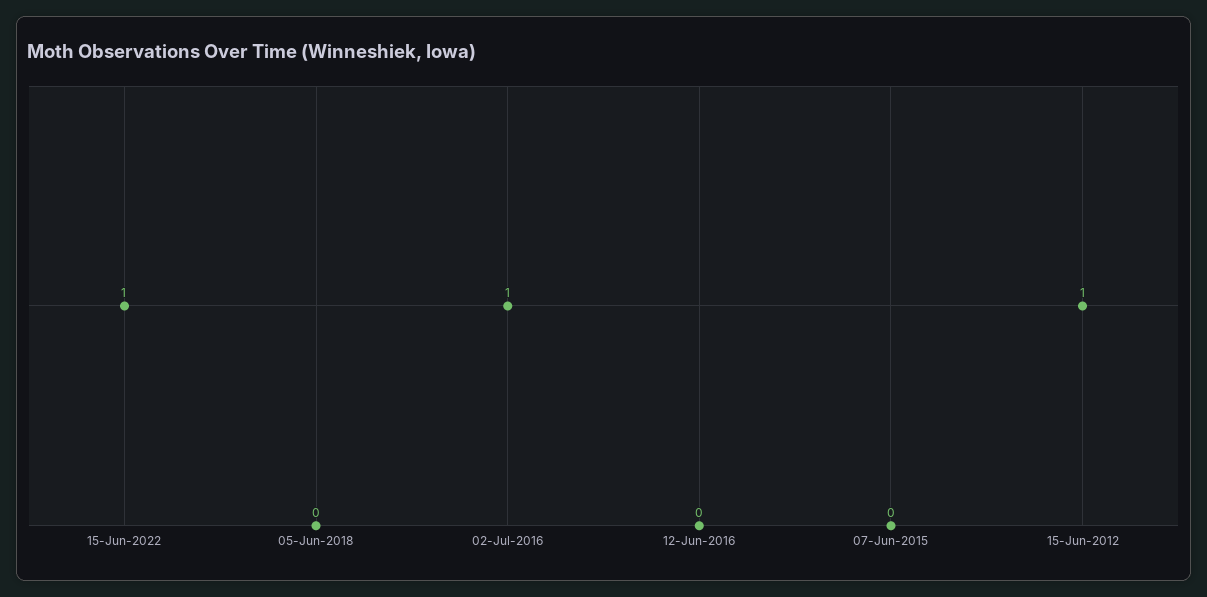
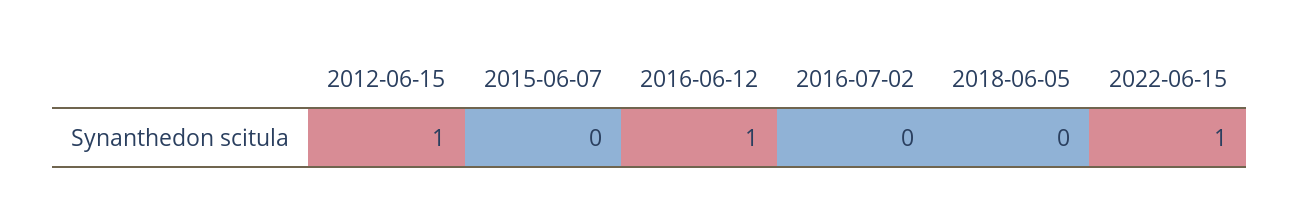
02-Jul-2016: 1 -> 0
12-Jun-2016: 0 -> 1

